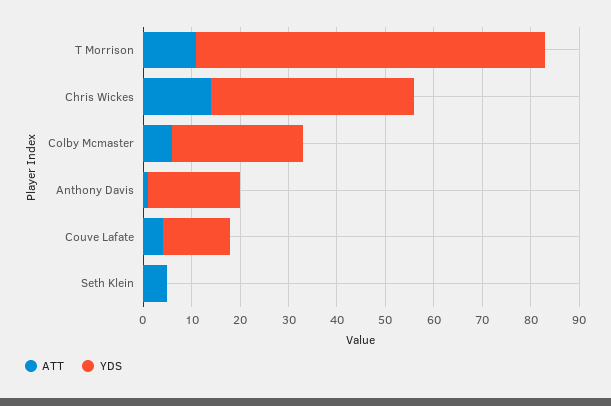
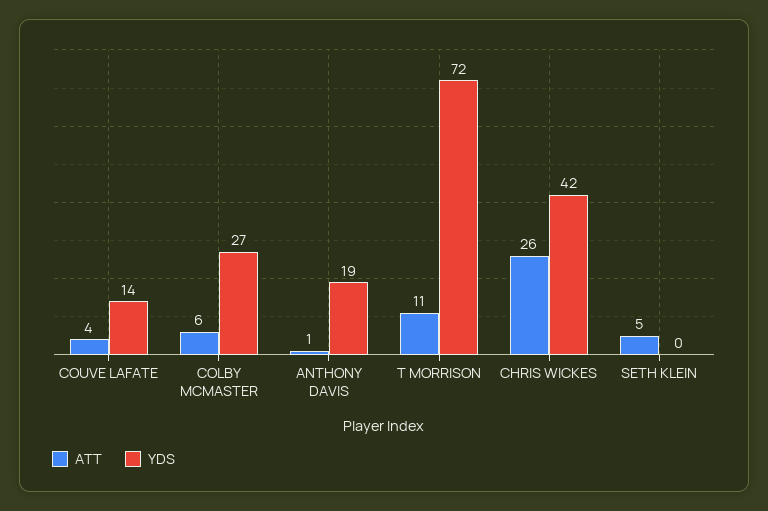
ATT, Chris Wickes: 15 -> 26

